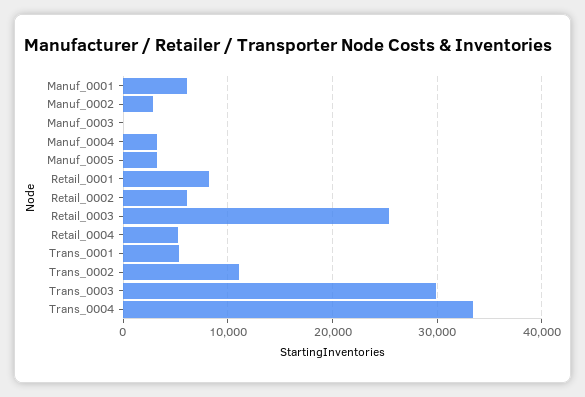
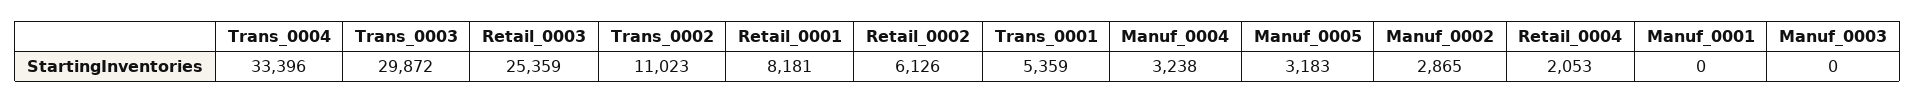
Manuf_0001: 6000 -> 0
Retail_0004: 5000 -> 2053

